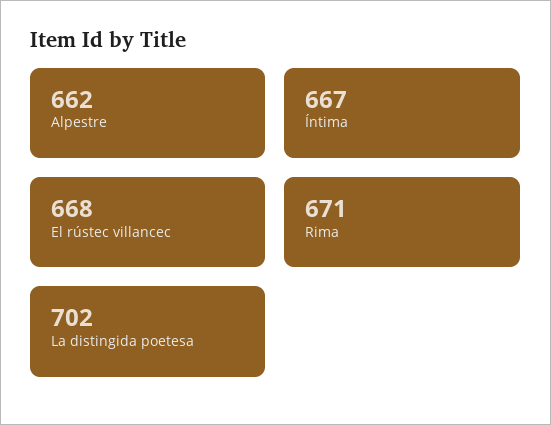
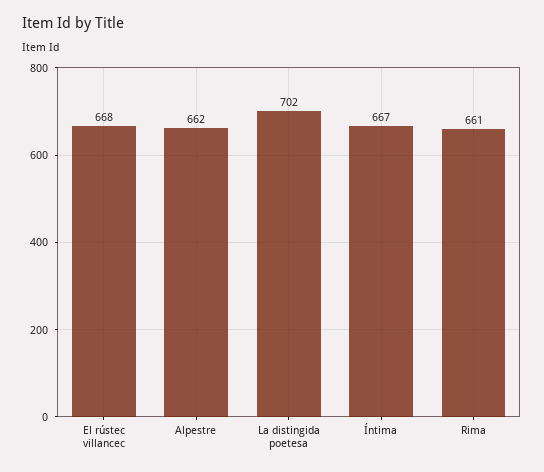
Rima: 671 -> 661

